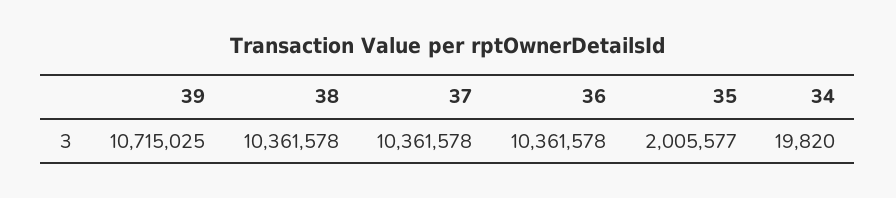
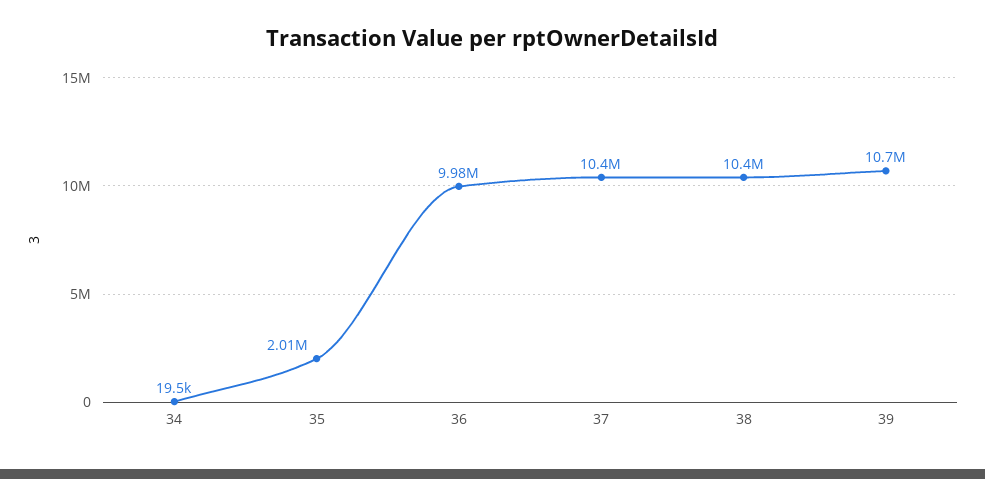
36: 10361578 -> 9980000
34: 19820 -> 19500

